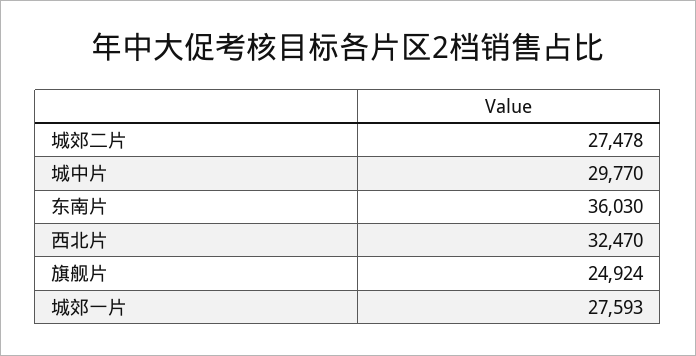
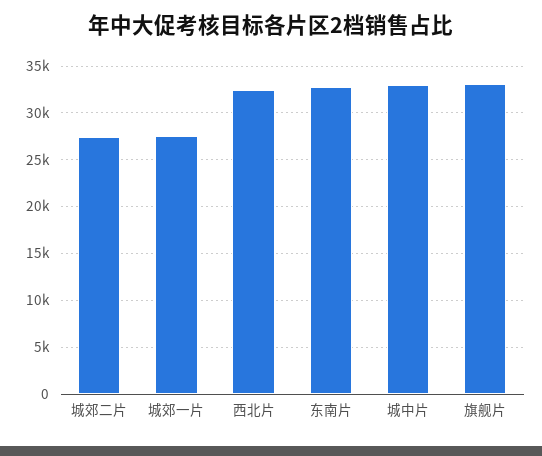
城中片: 29770 -> 33000
东南片: 36030 -> 33000
旗舰片: 24924 -> 33000

